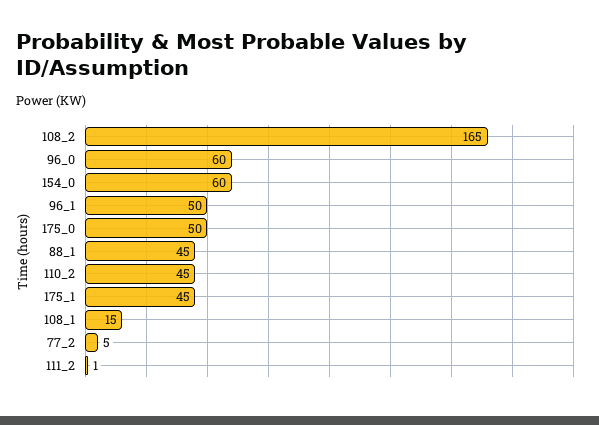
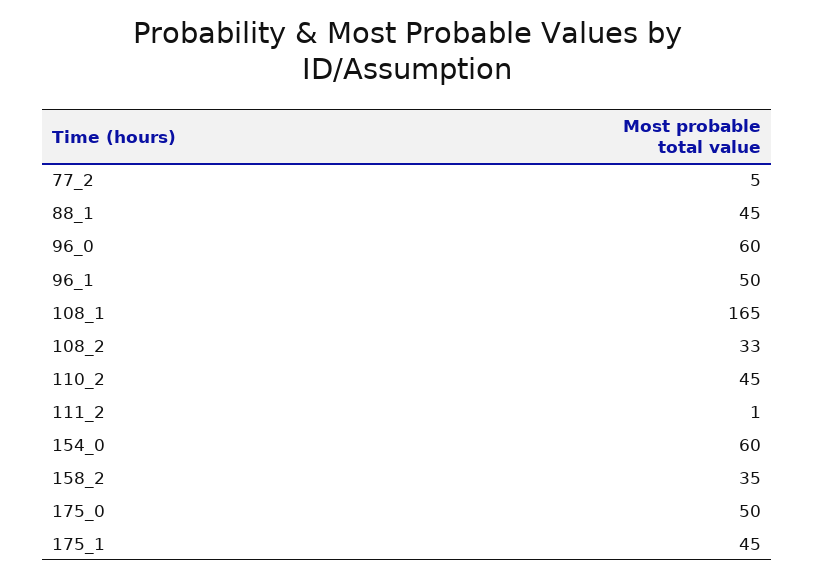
108_2: 165 -> 33
108_1: 15 -> 165
158_2: none -> 35

